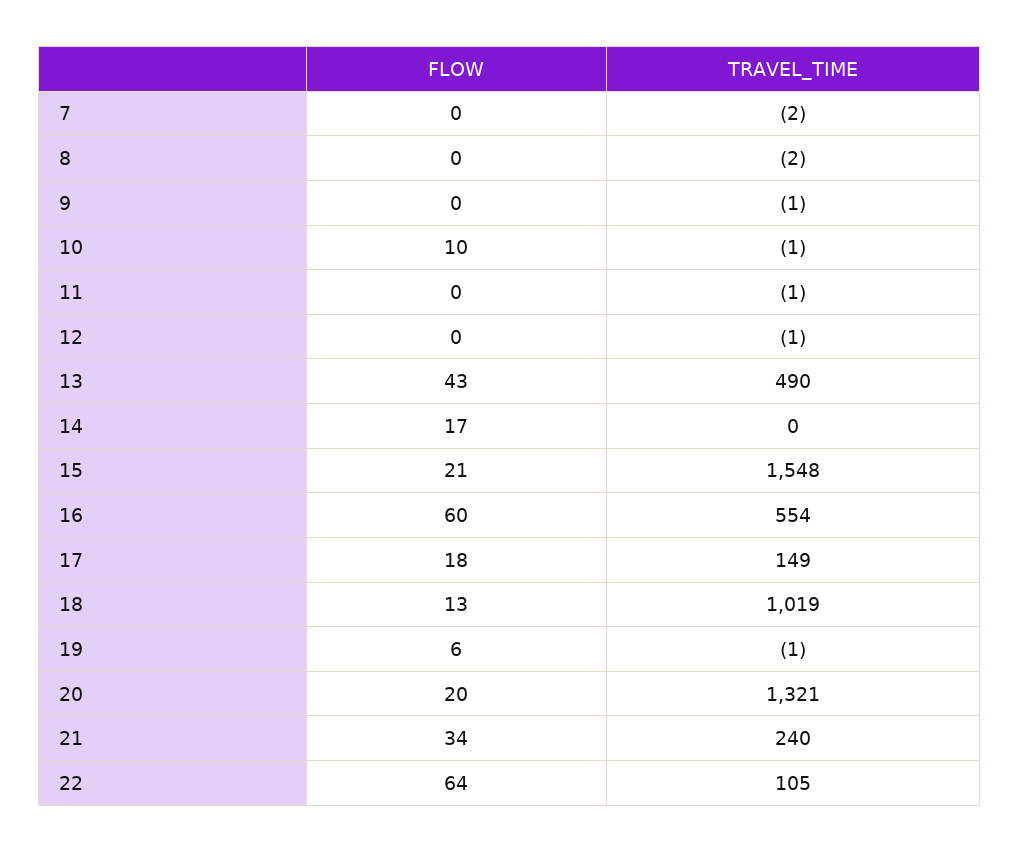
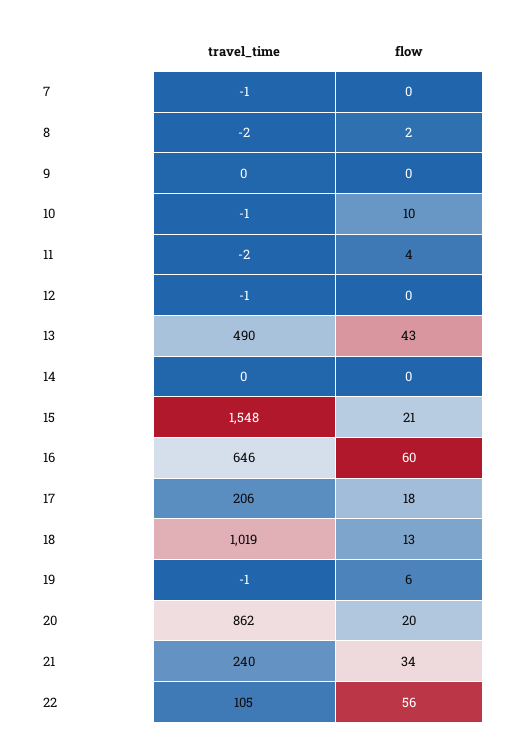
TRAVEL_TIME, 7: -2 -> -1
FLOW, 8: 0 -> 2
TRAVEL_TIME, 9: -1 -> 0
FLOW, 11: 0 -> 4
TRAVEL_TIME, 11: -1 -> -2
FLOW, 14: 17 -> 0
TRAVEL_TIME, 16: 554 -> 646
TRAVEL_TIME, 17: 149 -> 206
TRAVEL_TIME, 20: 1321 -> 862
FLOW, 22: 64 -> 56

